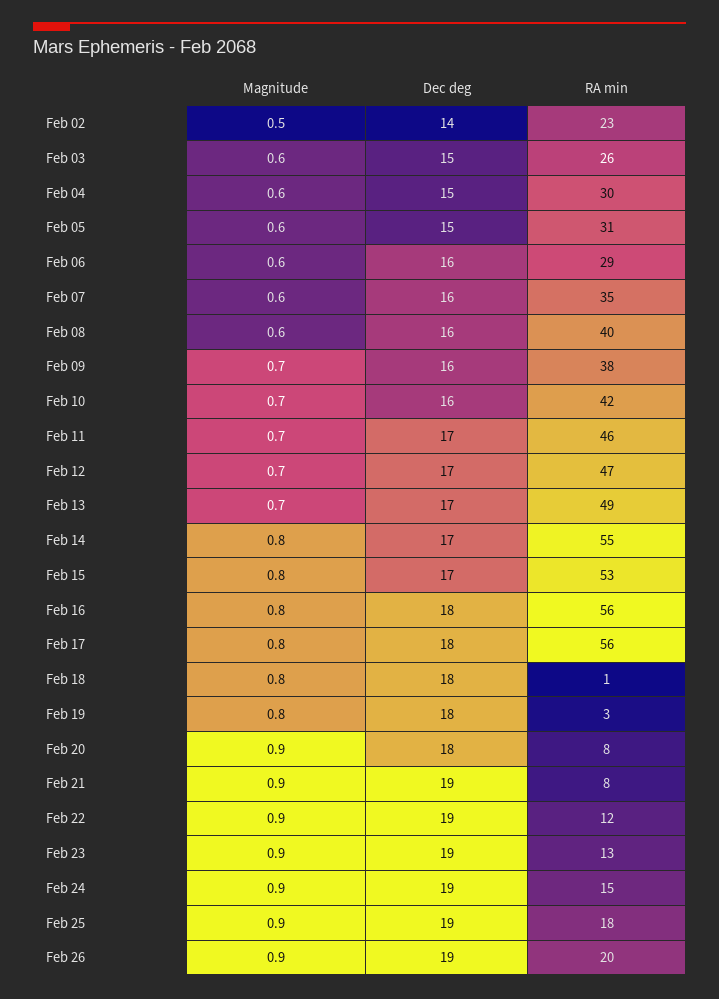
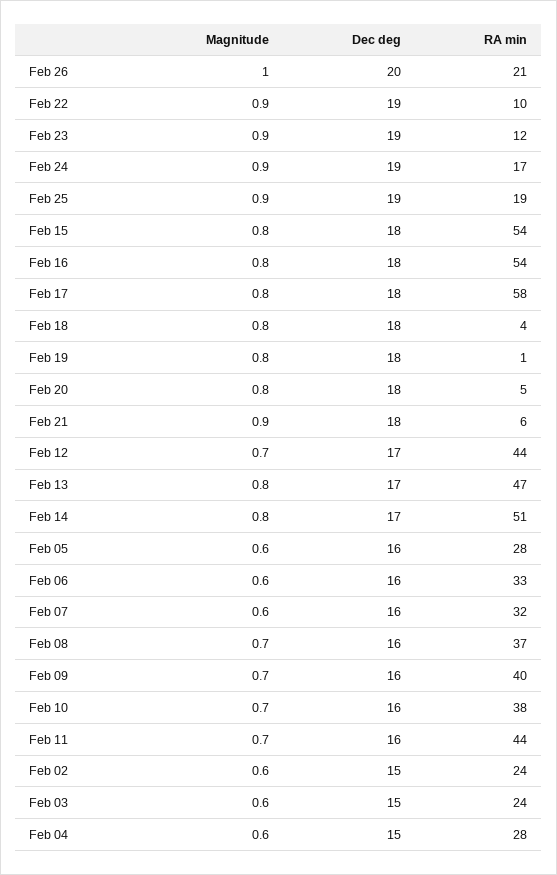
Magnitude, Feb 02: 0.5 -> 0.6
Dec deg, Feb 02: 14 -> 15
RA min, Feb 02: 23 -> 24
RA min, Feb 03: 26 -> 24
RA min, Feb 04: 30 -> 28
Dec deg, Feb 05: 15 -> 16
RA min, Feb 05: 31 -> 28
RA min, Feb 06: 29 -> 33
RA min, Feb 07: 35 -> 32
Magnitude, Feb 08: 0.6 -> 0.7
RA min, Feb 08: 40 -> 37
RA min, Feb 09: 38 -> 40
RA min, Feb 10: 42 -> 38
Dec deg, Feb 11: 17 -> 16
RA min, Feb 11: 46 -> 44
RA min, Feb 12: 47 -> 44
Magnitude, Feb 13: 0.7 -> 0.8
RA min, Feb 13: 49 -> 47
RA min, Feb 14: 55 -> 51
Dec deg, Feb 15: 17 -> 18
RA min, Feb 15: 53 -> 54
RA min, Feb 16: 56 -> 54
RA min, Feb 17: 56 -> 58
RA min, Feb 18: 1 -> 4
RA min, Feb 19: 3 -> 1
Magnitude, Feb 20: 0.9 -> 0.8
RA min, Feb 20: 8 -> 5
Dec deg, Feb 21: 19 -> 18
RA min, Feb 21: 8 -> 6
RA min, Feb 22: 12 -> 10
RA min, Feb 23: 13 -> 12
RA min, Feb 24: 15 -> 17
RA min, Feb 25: 18 -> 19
Magnitude, Feb 26: 0.9 -> 1
Dec deg, Feb 26: 19 -> 20
RA min, Feb 26: 20 -> 21

